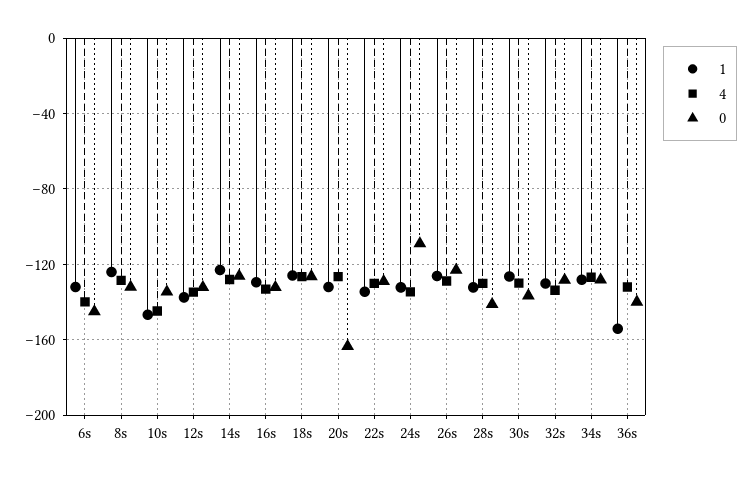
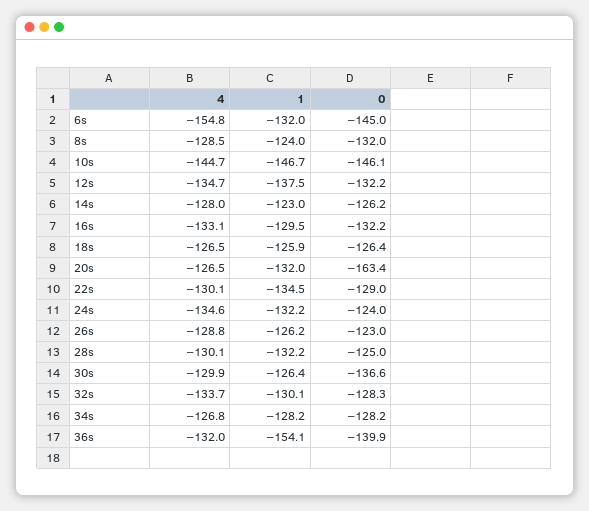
4, 6s: -140 -> -154.8
0, 10s: -135 -> -146.1
0, 24s: -110 -> -124
0, 28s: -140 -> -125

